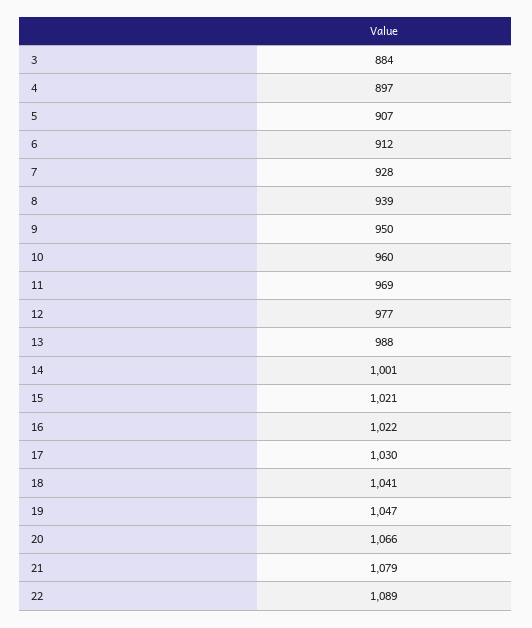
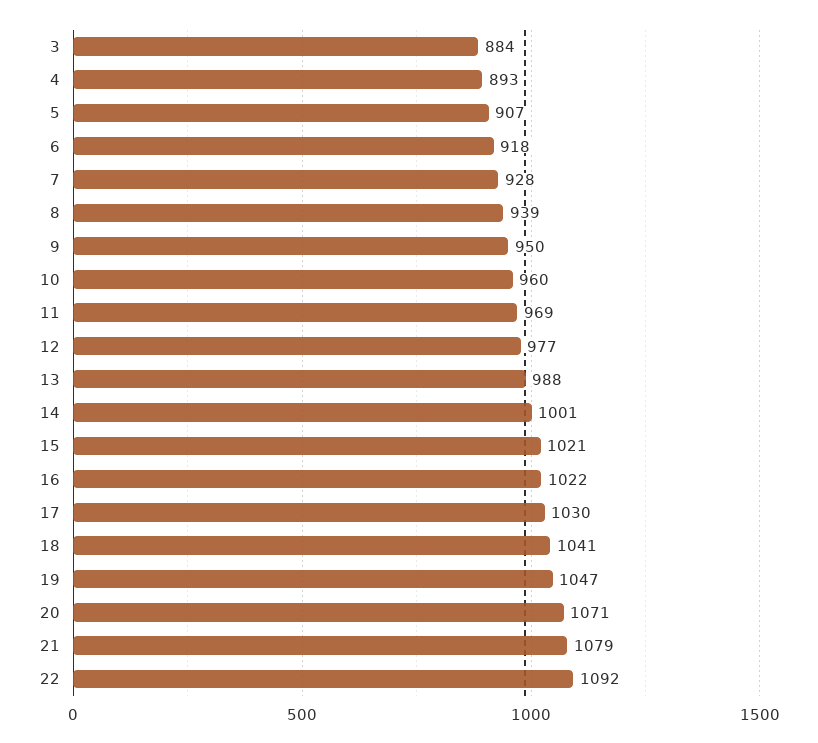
4: 897 -> 893
6: 912 -> 918
20: 1066 -> 1071
22: 1089 -> 1092

